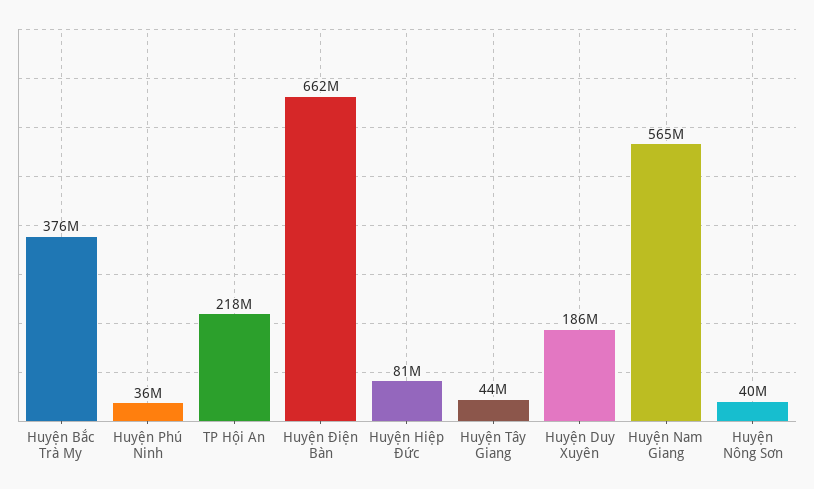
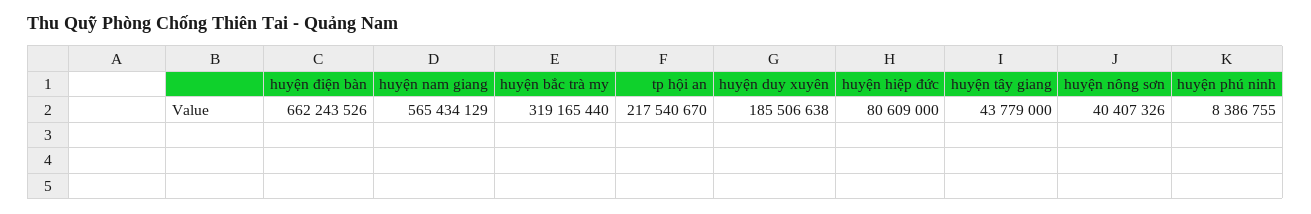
Huyện Bắc Trà My: 376000000 -> 319165440
Huyện Phú Ninh: 36000000 -> 8386755

